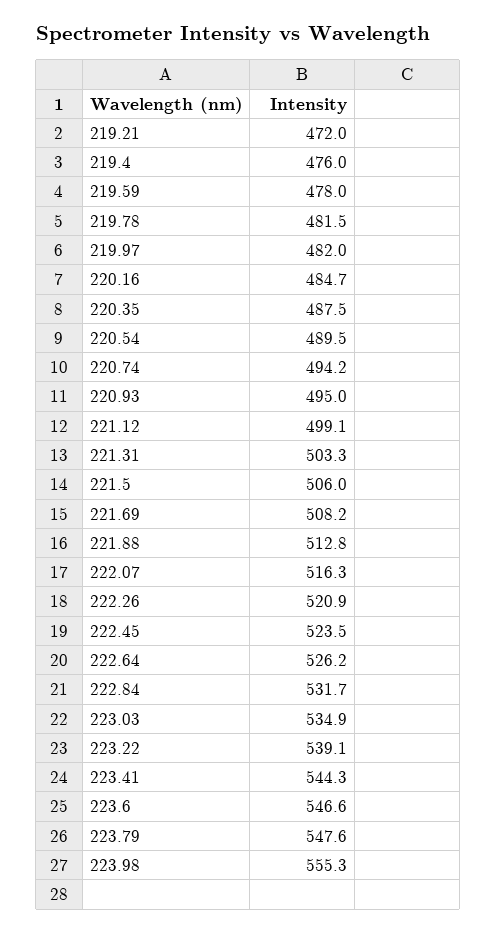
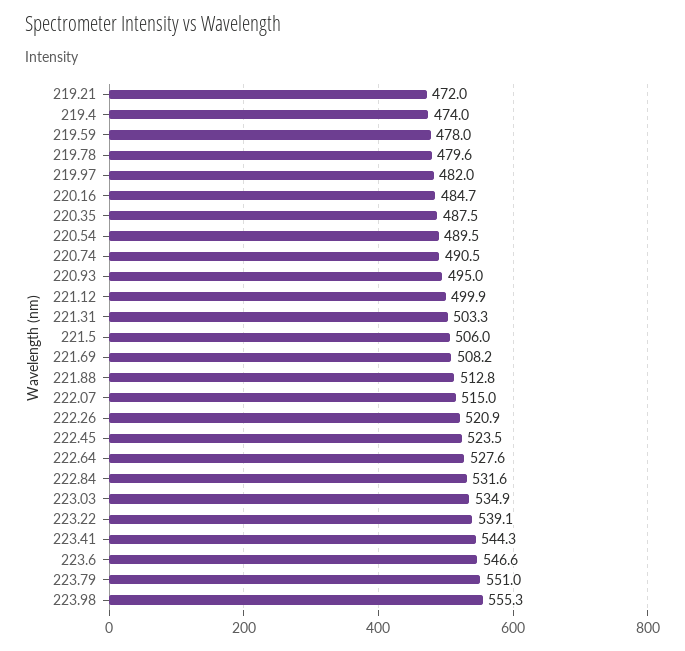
219.4: 476 -> 474
219.78: 481.5 -> 479.6
220.74: 494.2 -> 490.5
221.12: 499.1 -> 499.9
222.07: 516.3 -> 515
222.64: 526.2 -> 527.6
222.84: 531.7 -> 531.6
223.79: 547.6 -> 551

